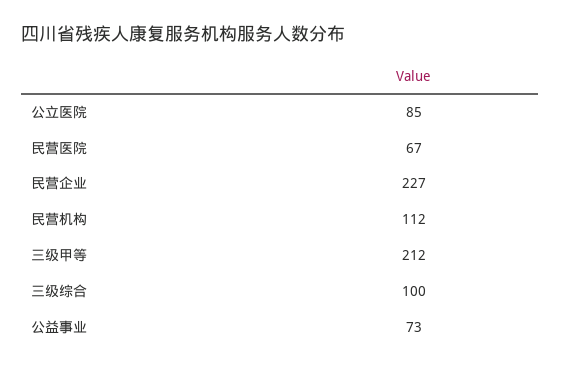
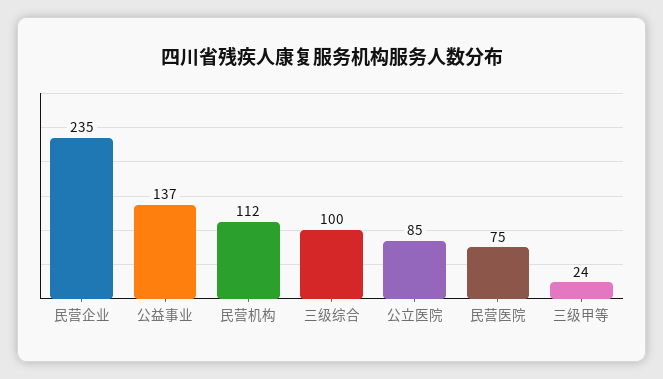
民营医院: 67 -> 75
民营企业: 227 -> 235
三级甲等: 212 -> 24
公益事业: 73 -> 137

